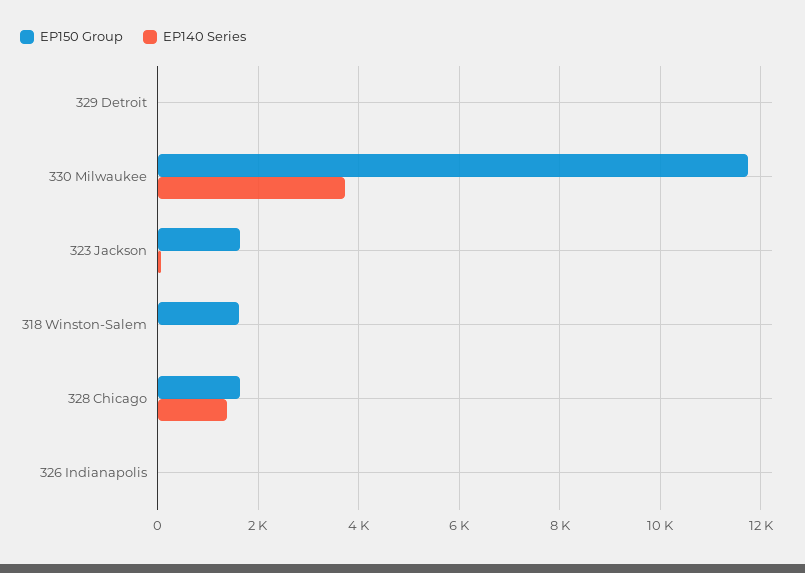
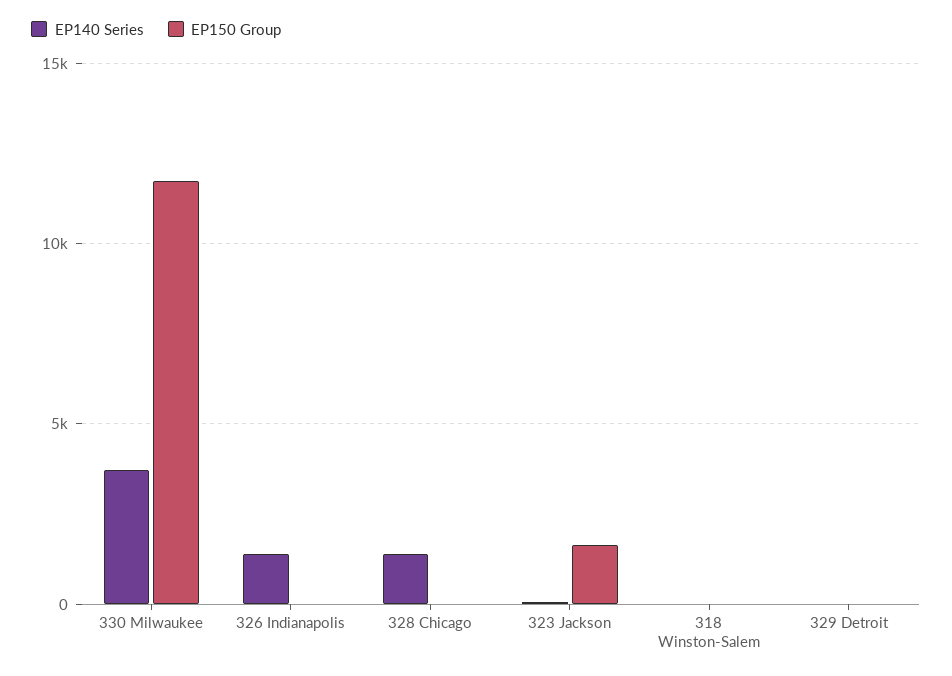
EP150 Group, 318 Winston-Salem: 1600 -> 0
EP150 Group, 328 Chicago: 1600 -> 0
EP140 Series, 326 Indianapolis: 0 -> 1500

